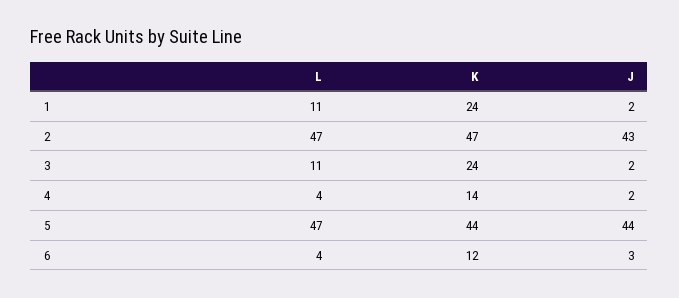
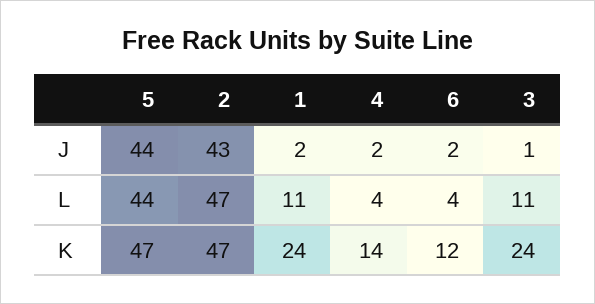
J, 3: 2 -> 1
L, 5: 47 -> 44
K, 5: 44 -> 47
J, 6: 3 -> 2

